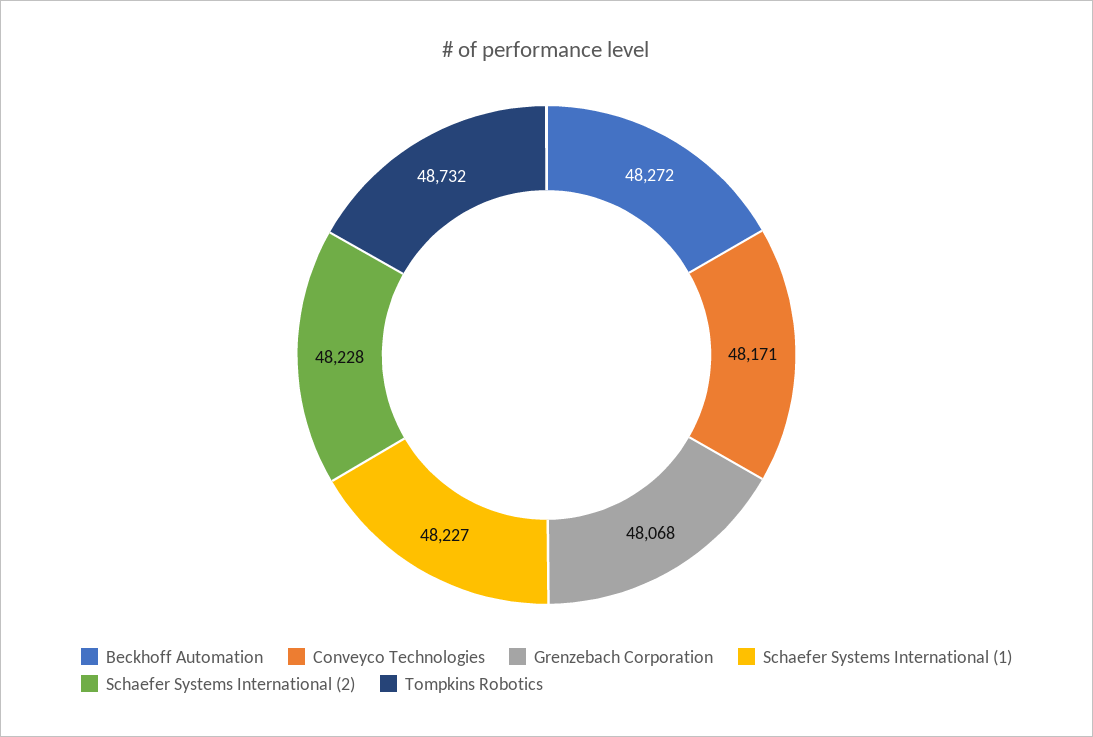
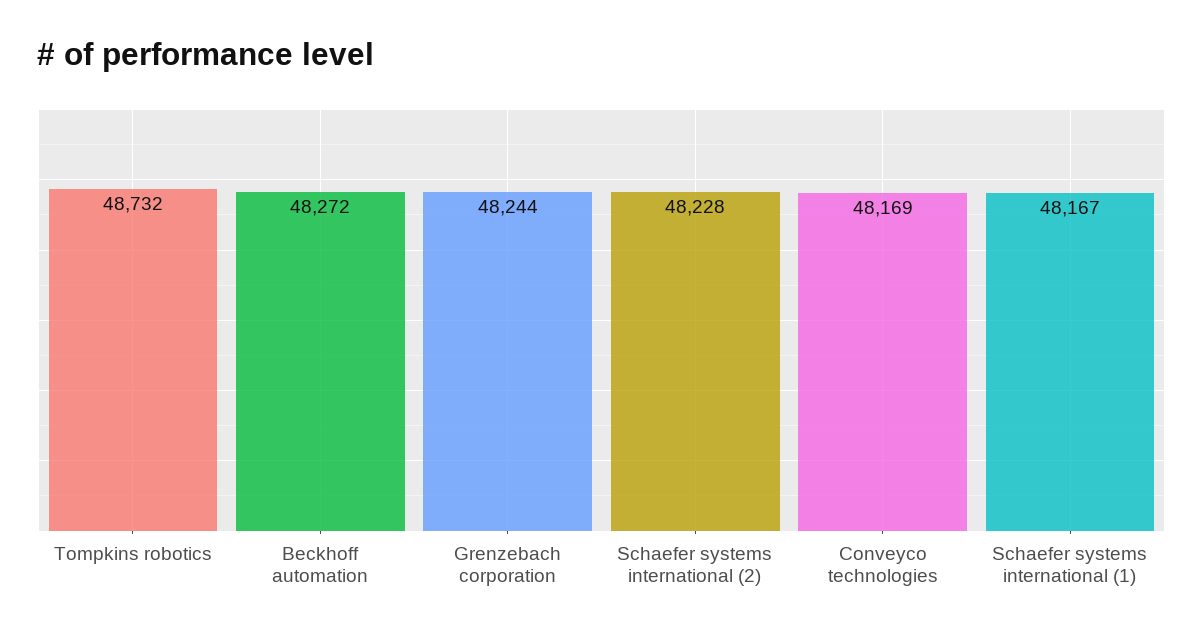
Conveyco Technologies: 48171 -> 48169
Grenzebach Corporation: 48068 -> 48244
Schaefer Systems International (1): 48227 -> 48167

